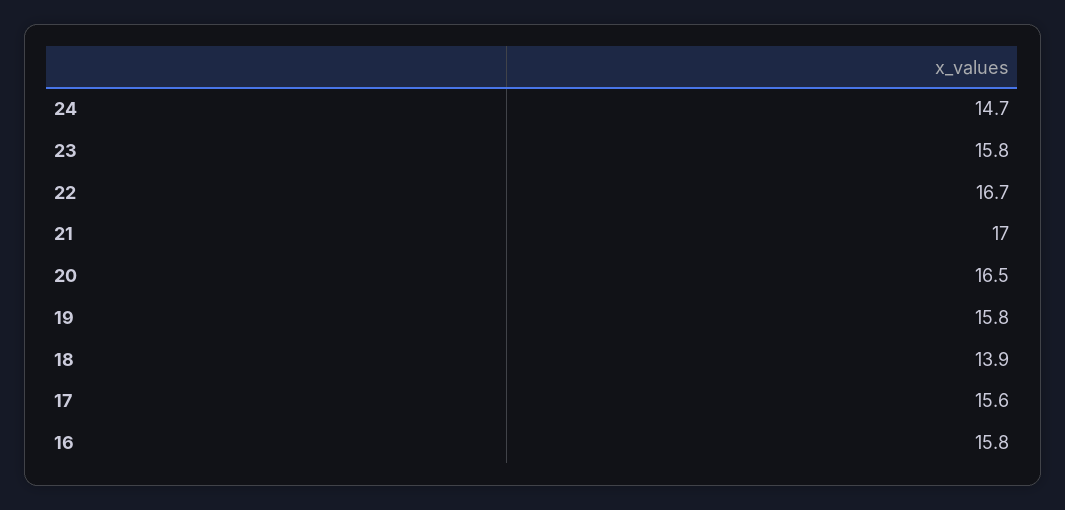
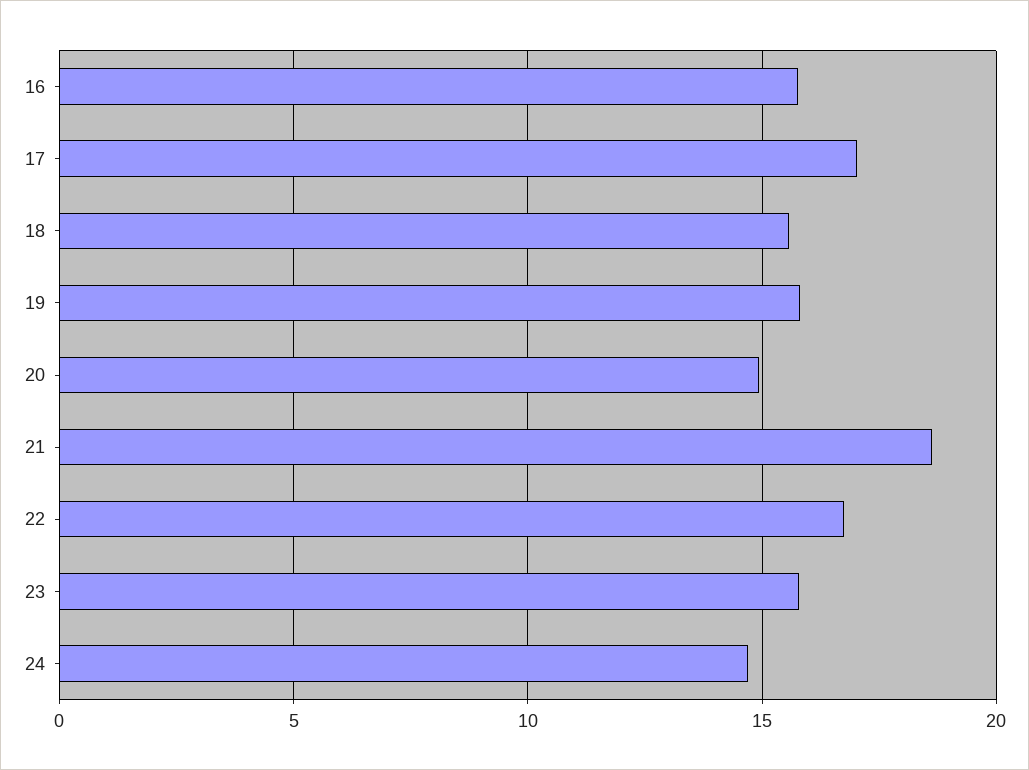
21: 17 -> 18.5
20: 16.5 -> 15
18: 13.9 -> 15.5
17: 15.6 -> 17

